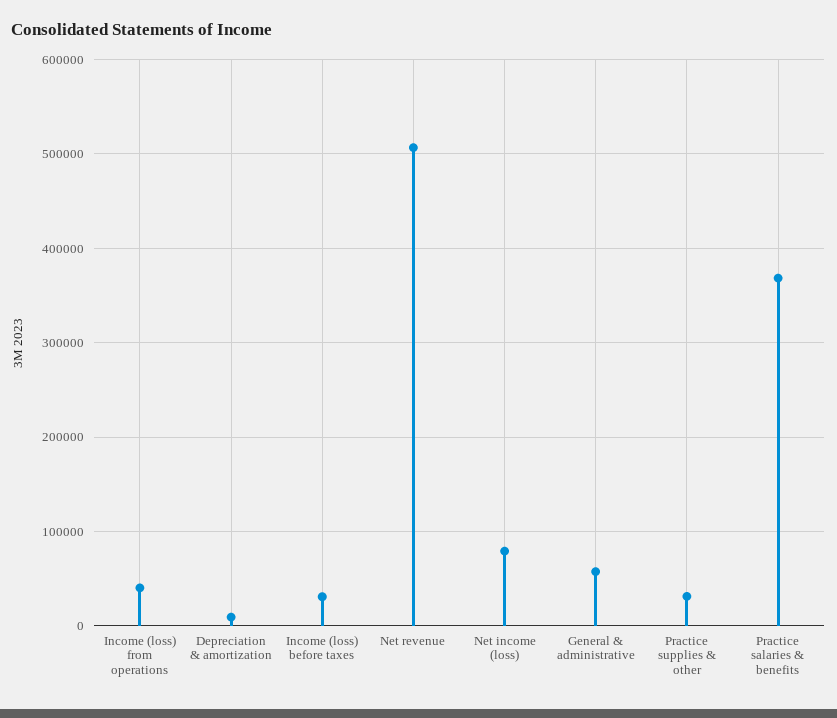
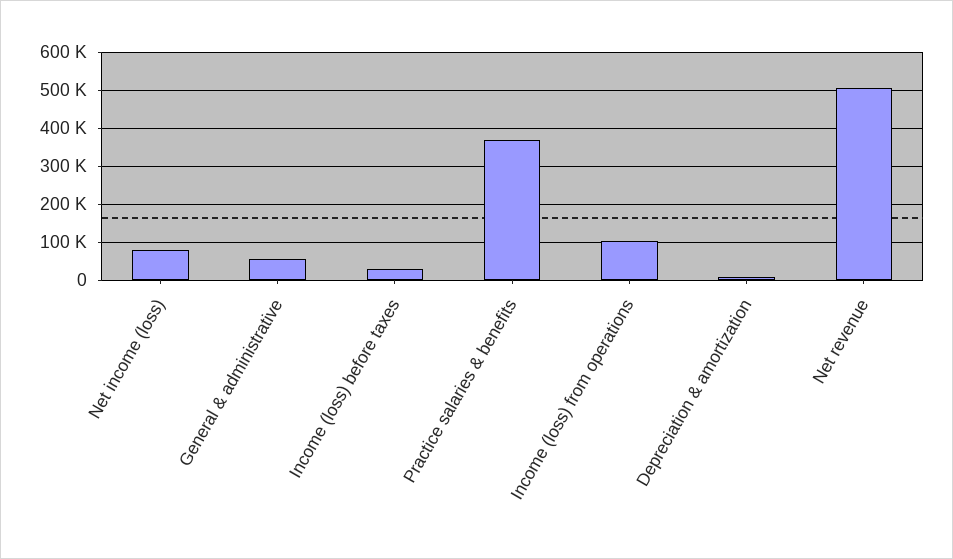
Income (loss) from operations: 40000 -> 100000
Practice supplies & other: 30000 -> none

